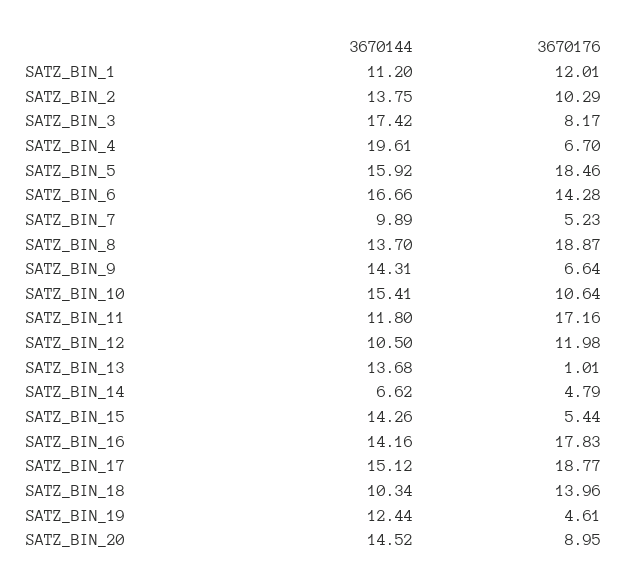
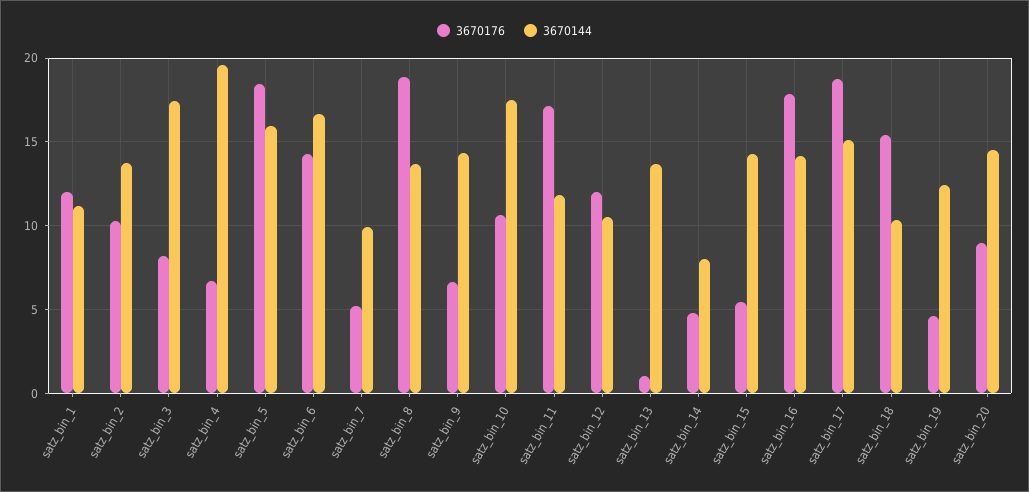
3670144, SATZ_BIN_10: 15.41 -> 17.5
3670144, SATZ_BIN_14: 6.62 -> 8
3670176, SATZ_BIN_18: 13.96 -> 15.5

